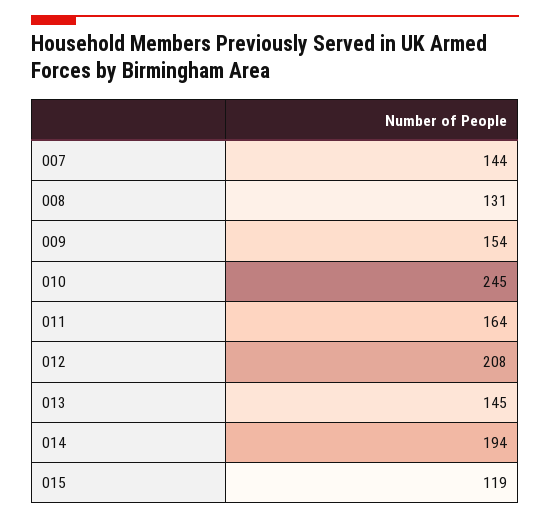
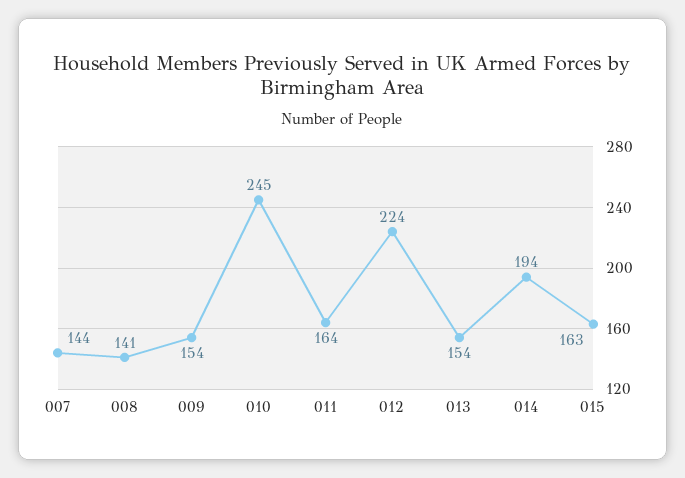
008: 131 -> 141
012: 208 -> 224
013: 145 -> 154
015: 119 -> 163

